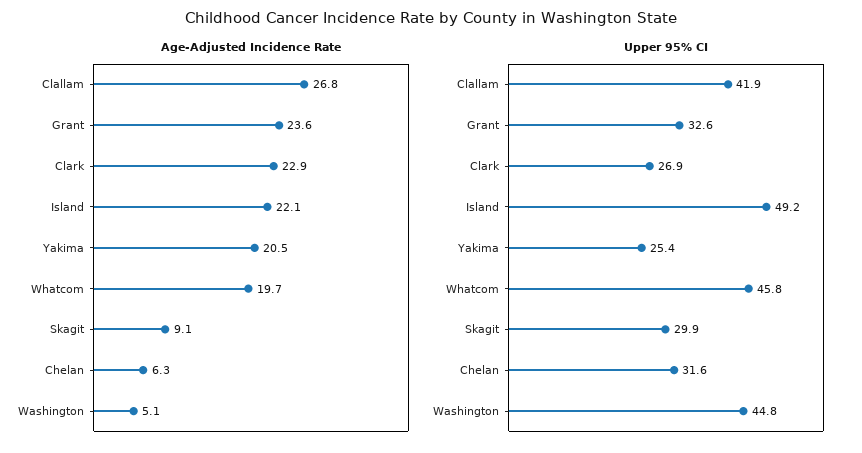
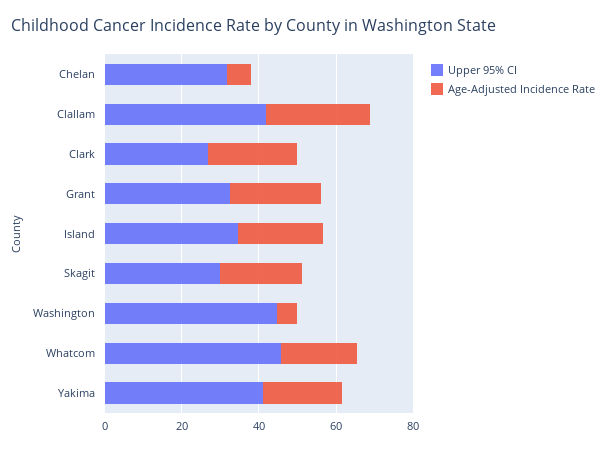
Age-Adjusted Incidence Rate, Skagit: 9.1 -> 20
Upper 95% CI, Island: 49.2 -> 35
Upper 95% CI, Yakima: 25.4 -> 40

